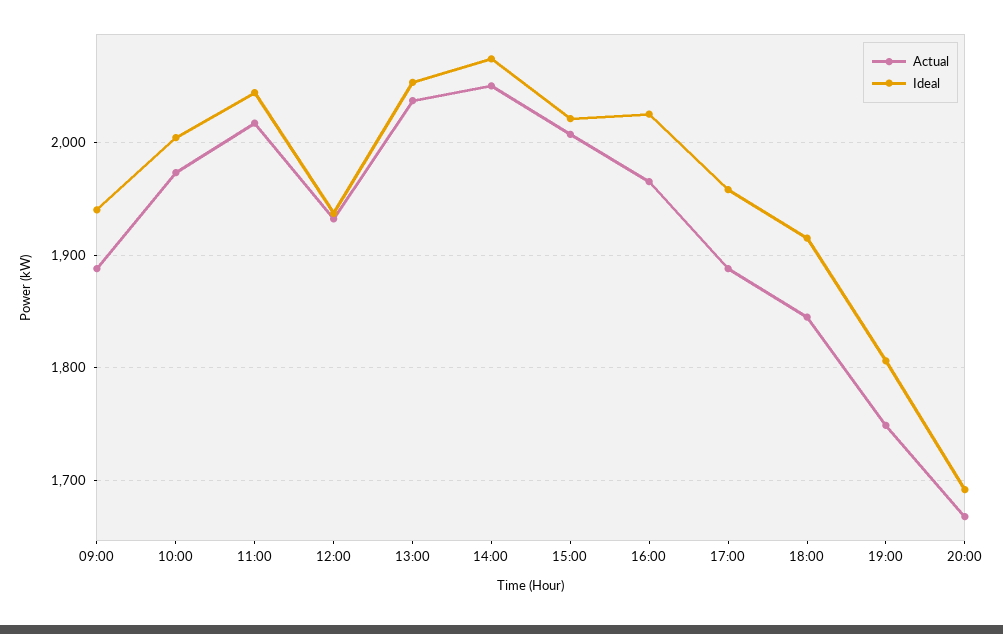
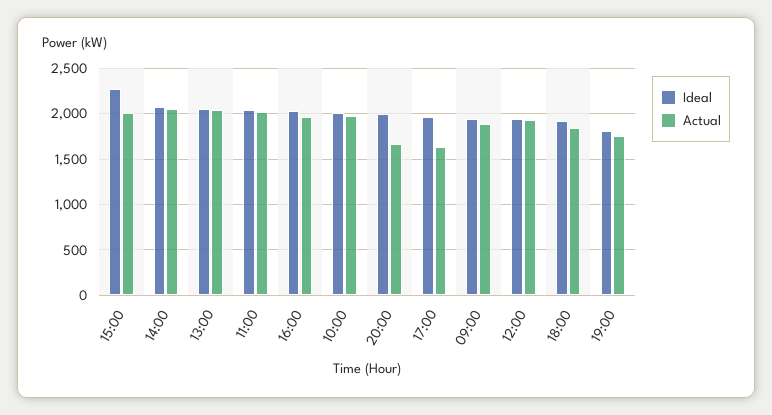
Ideal, 15:00: 2020 -> 2300
Actual, 17:00: 1890 -> 1600
Ideal, 20:00: 1690 -> 2000

